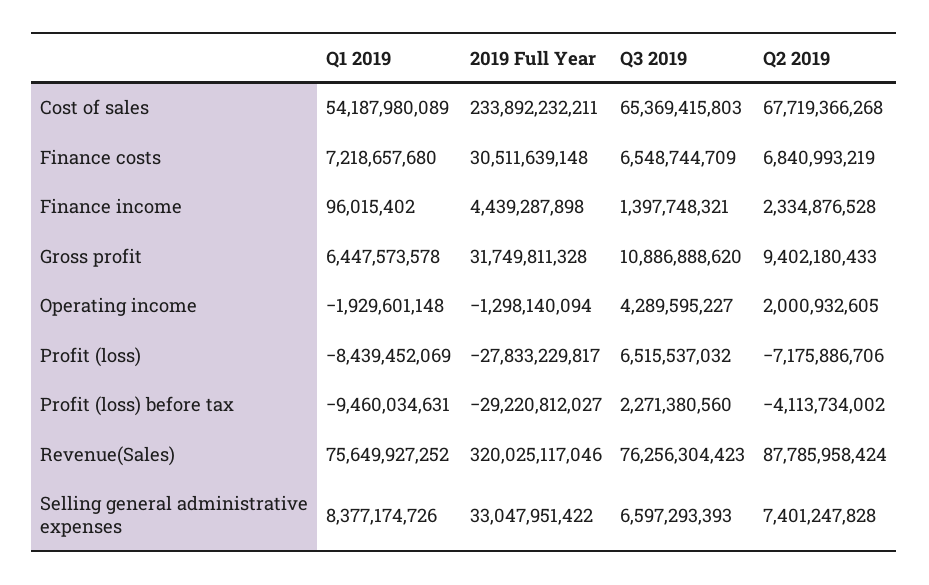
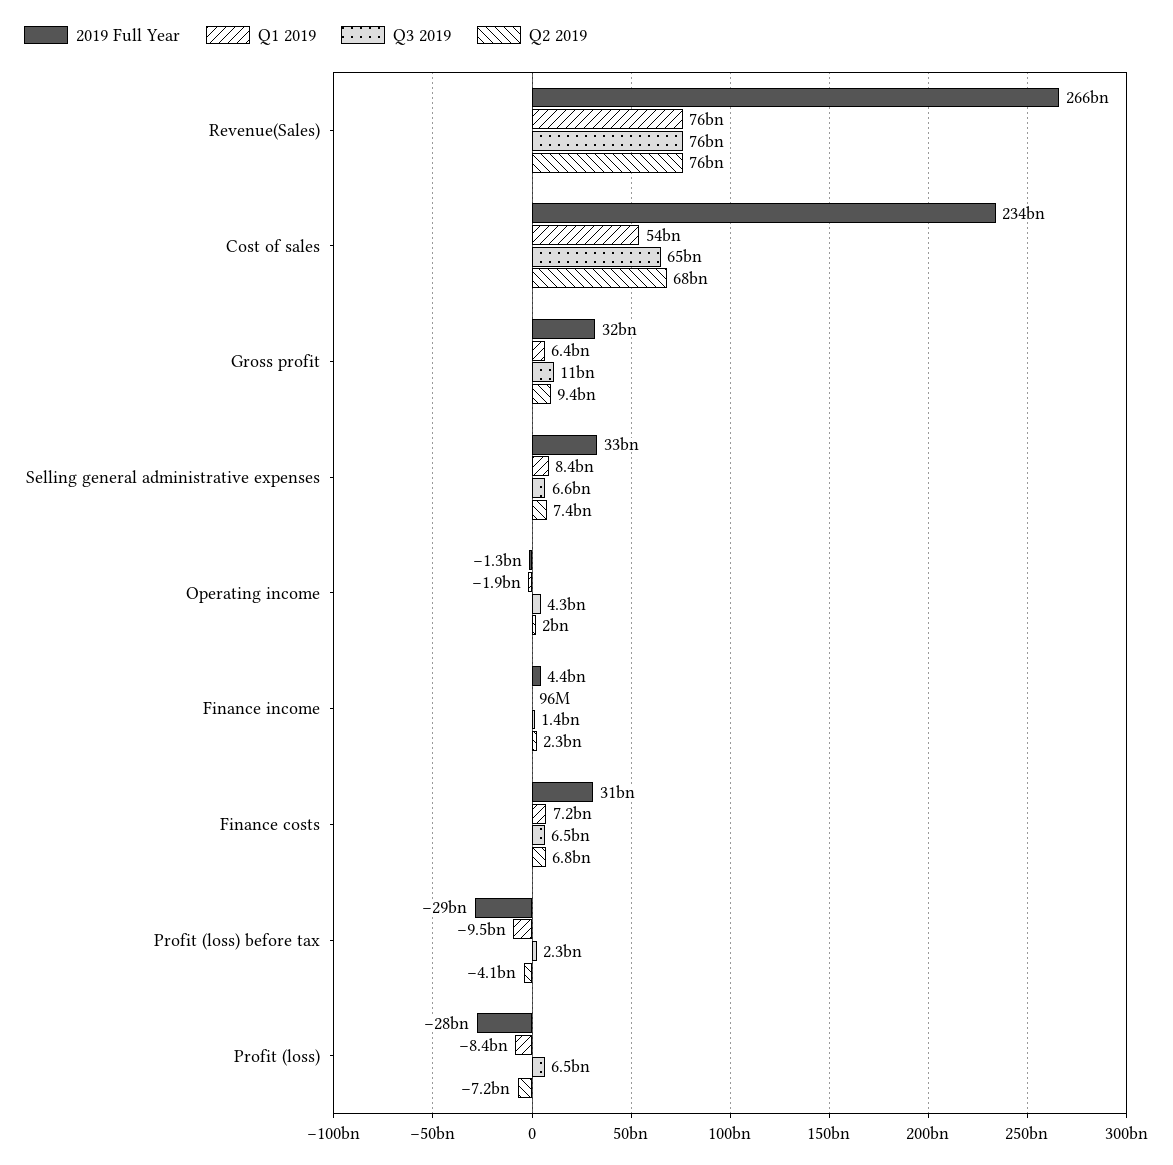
2019 Full Year, Revenue(Sales): 320025117046 -> 266000000000
Q2 2019, Revenue(Sales): 87785958424 -> 76000000000

